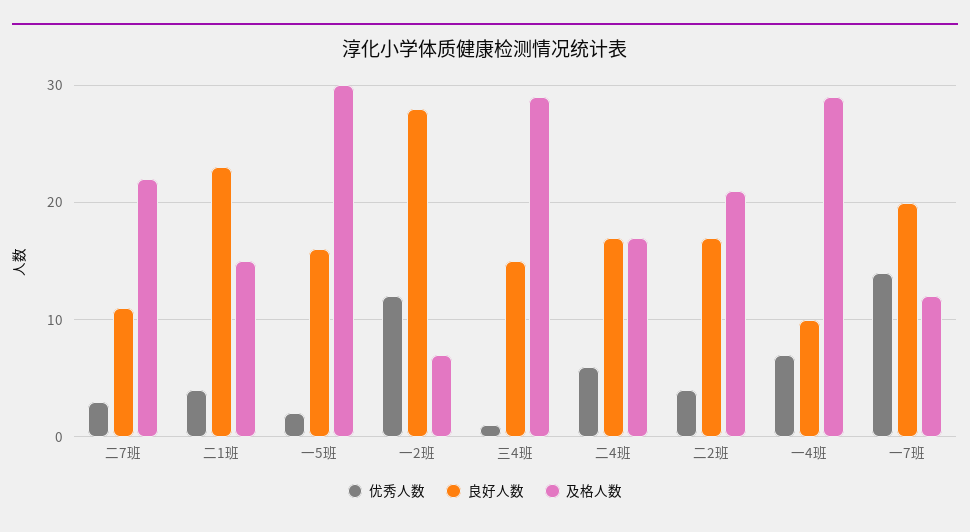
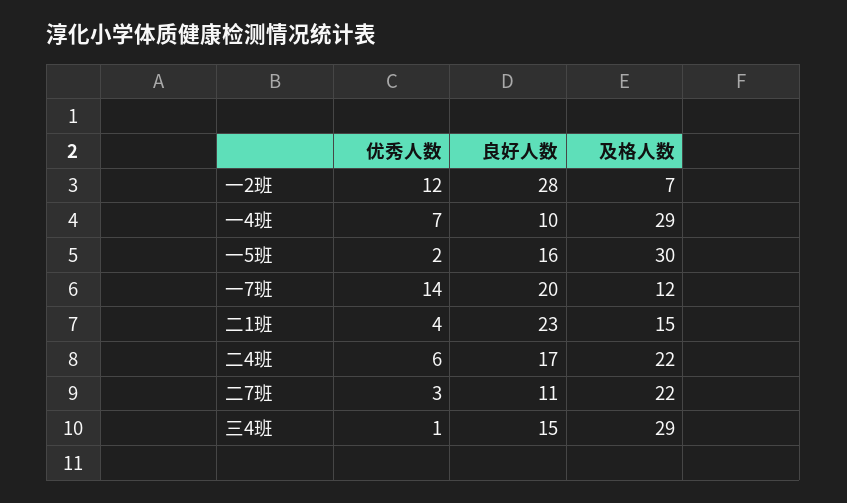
及格人数, 二4班: 17 -> 22
优秀人数, 二2班: 4 -> none
良好人数, 二2班: 17 -> none
及格人数, 二2班: 21 -> none

